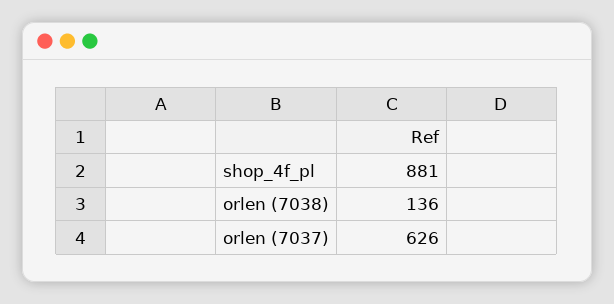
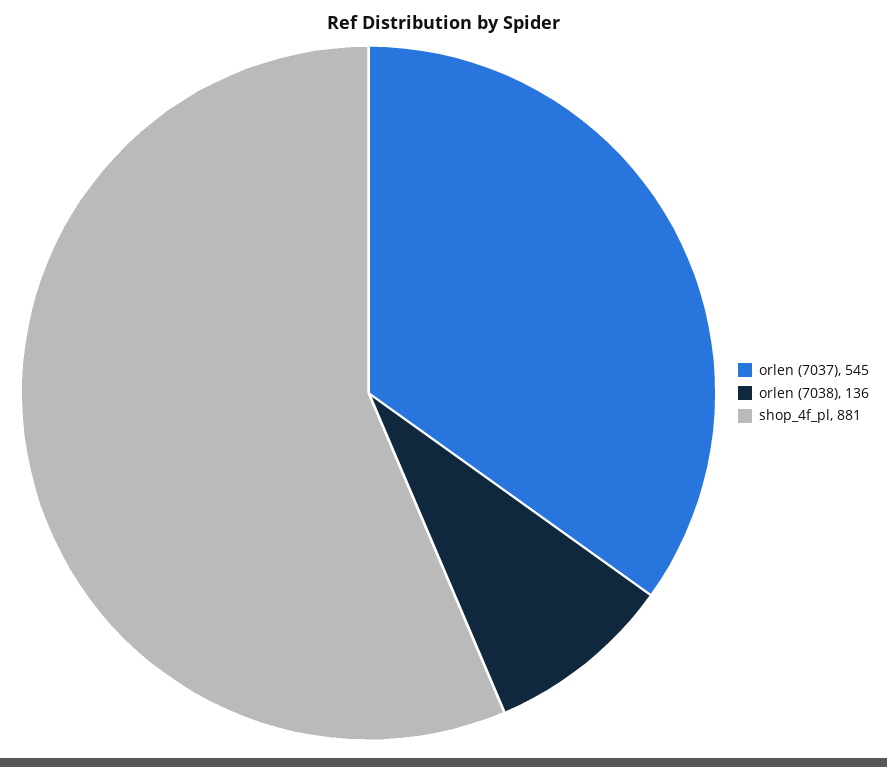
orlen (7037): 626 -> 545

